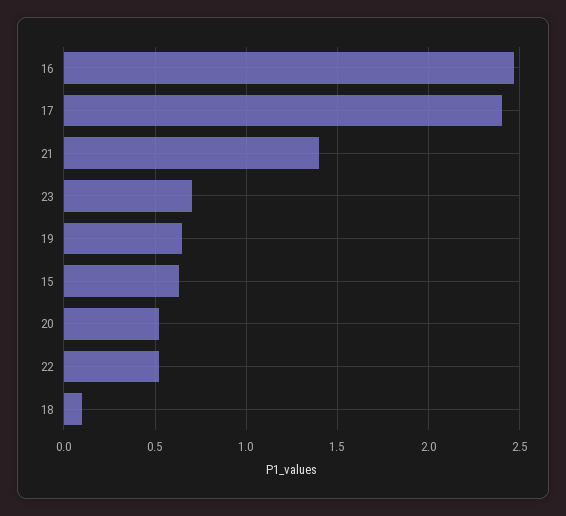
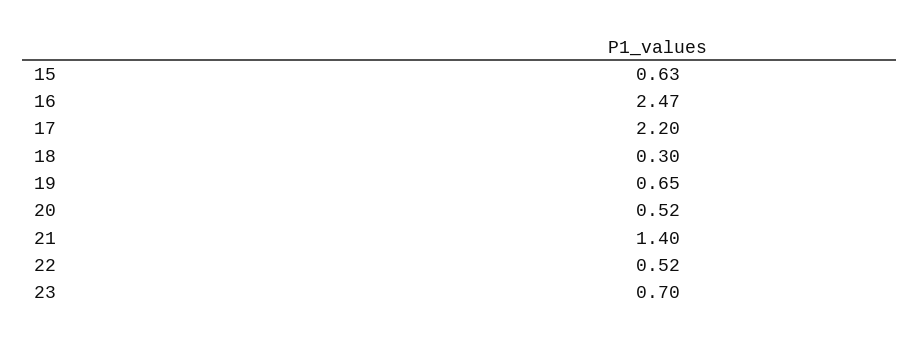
17: 2.4 -> 2.2
18: 0.1 -> 0.3

